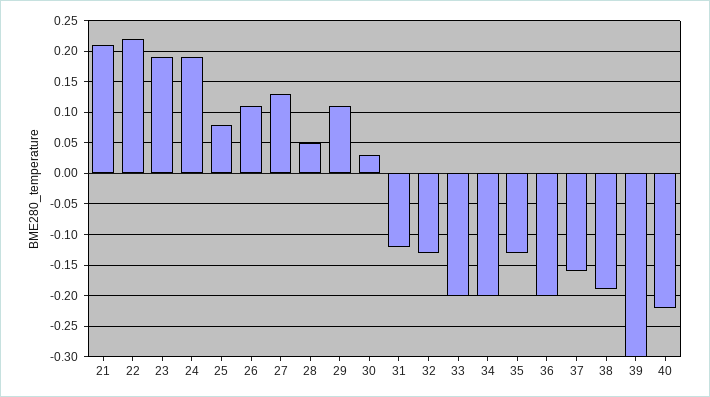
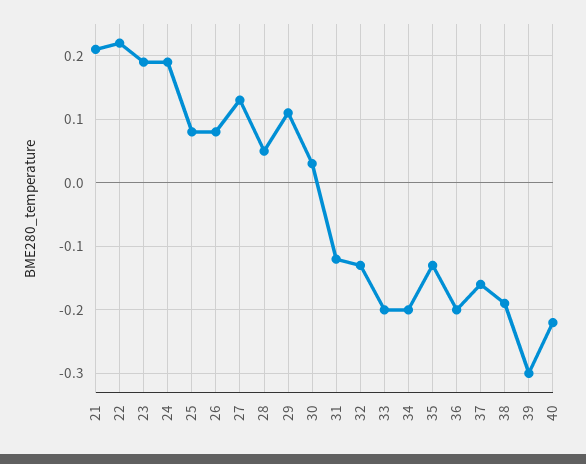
26: 0.11 -> 0.08

